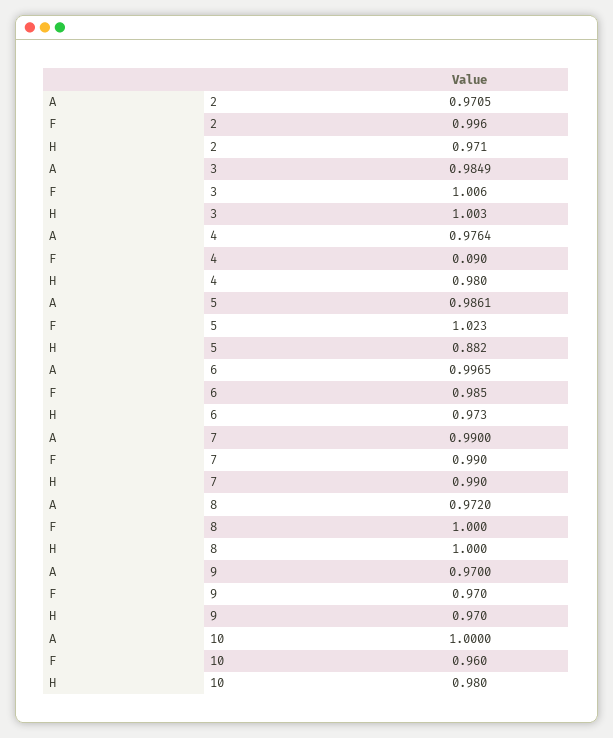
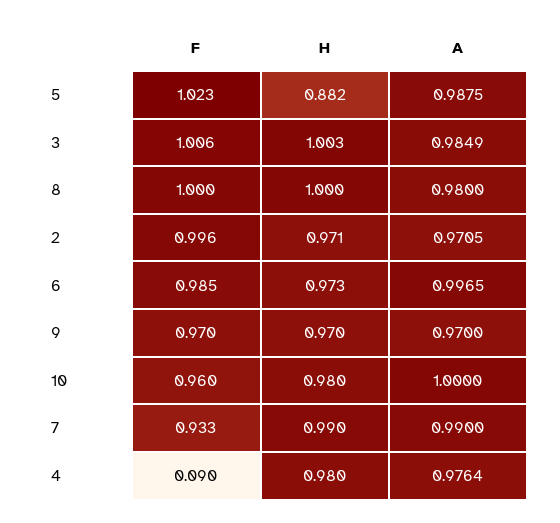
A, 5: 0.9861 -> 0.9875
F, 7: 0.99 -> 0.933
A, 8: 0.972 -> 0.98

